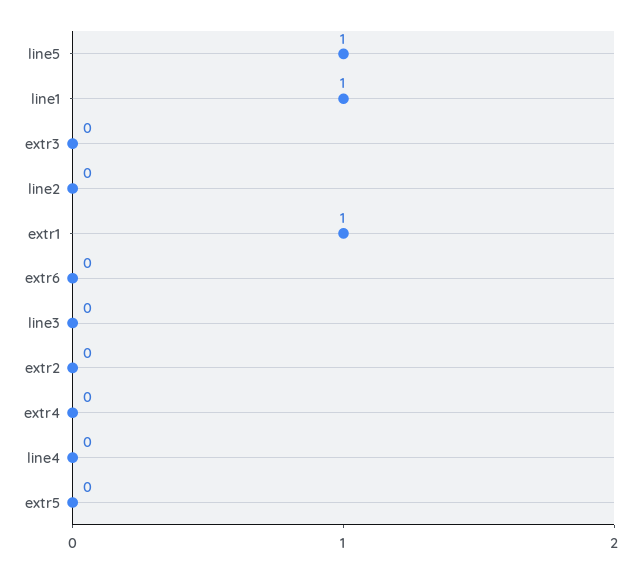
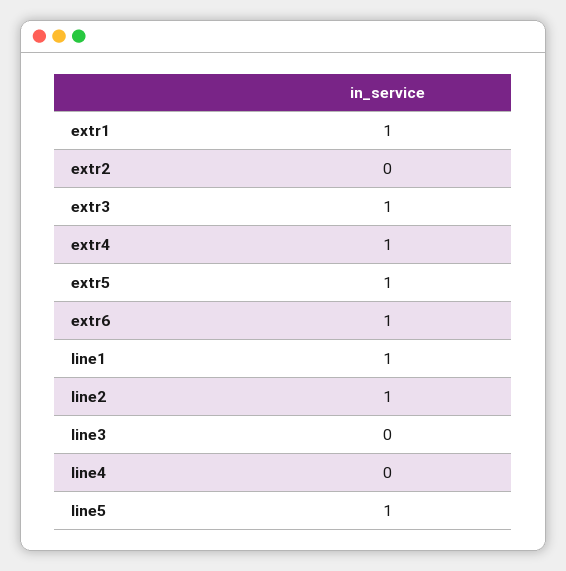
extr3: 0 -> 1
line2: 0 -> 1
extr6: 0 -> 1
extr4: 0 -> 1
extr5: 0 -> 1

